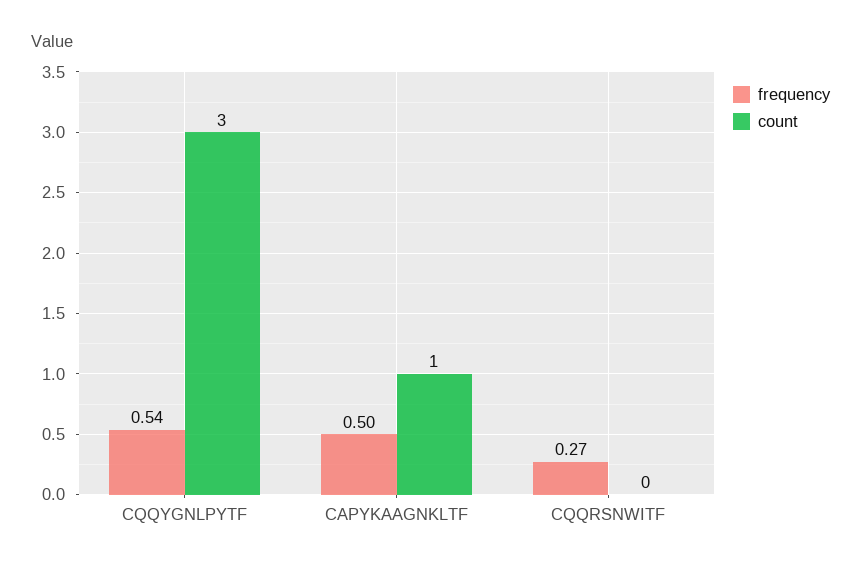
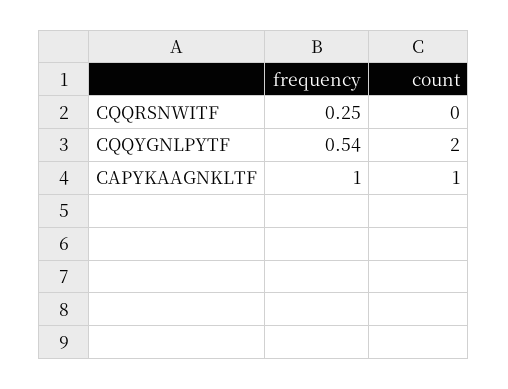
count, CQQYGNLPYTF: 3 -> 2
frequency, CAPYKAAGNKLTF: 0.5 -> 1
frequency, CQQRSNWITF: 0.27 -> 0.25

